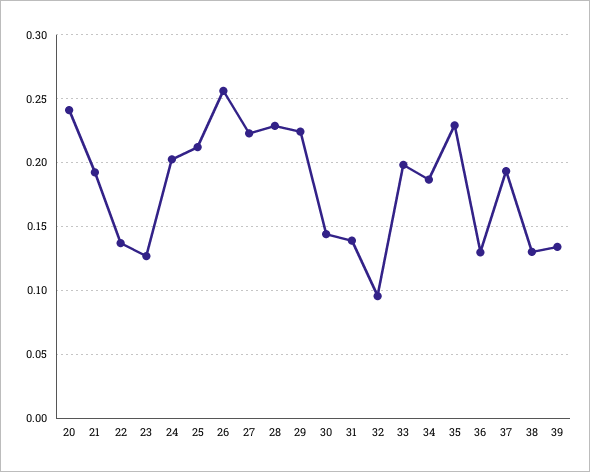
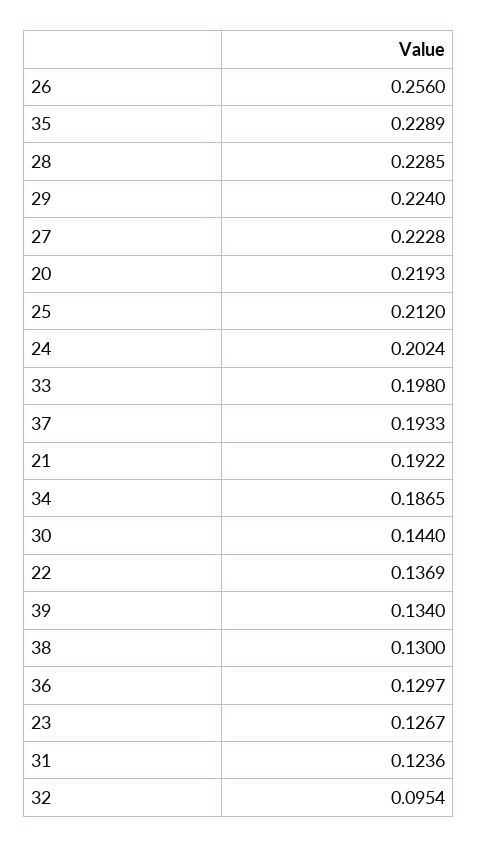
20: 0.24 -> 0.2193
31: 0.14 -> 0.1236

